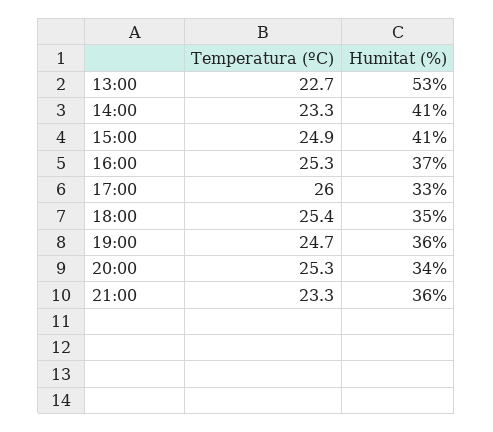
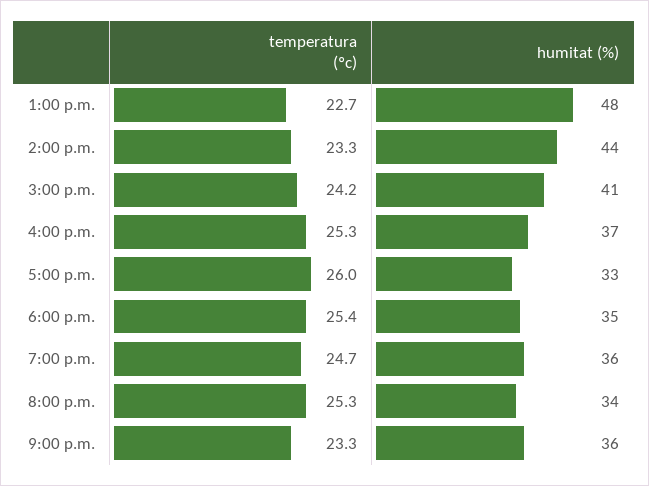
Humitat (%), 13:00: 53 -> 48
Humitat (%), 14:00: 41 -> 44
Temperatura (ºC), 15:00: 24.9 -> 24.2

